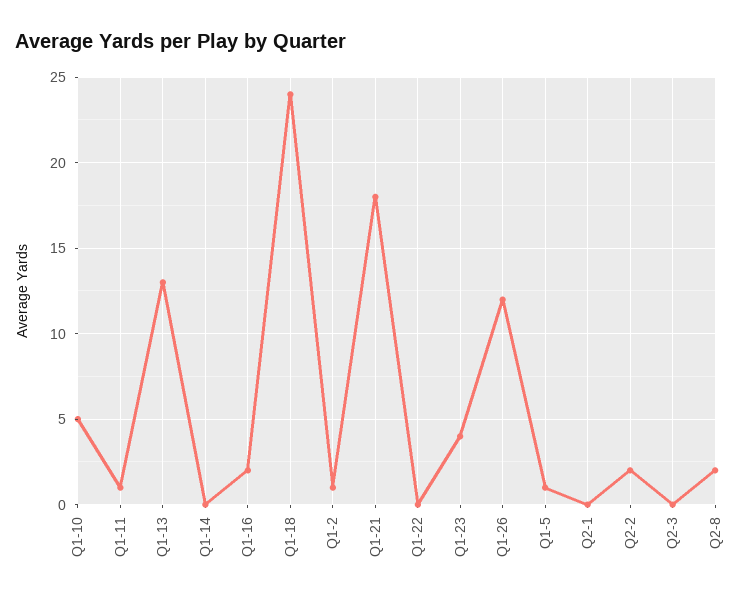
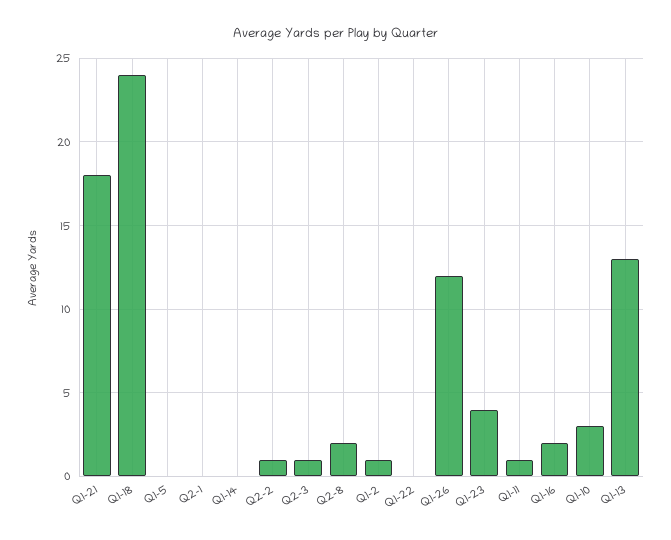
Q1-10: 5 -> 3
Q1-5: 1 -> 0
Q2-2: 2 -> 1
Q2-3: 0 -> 1

